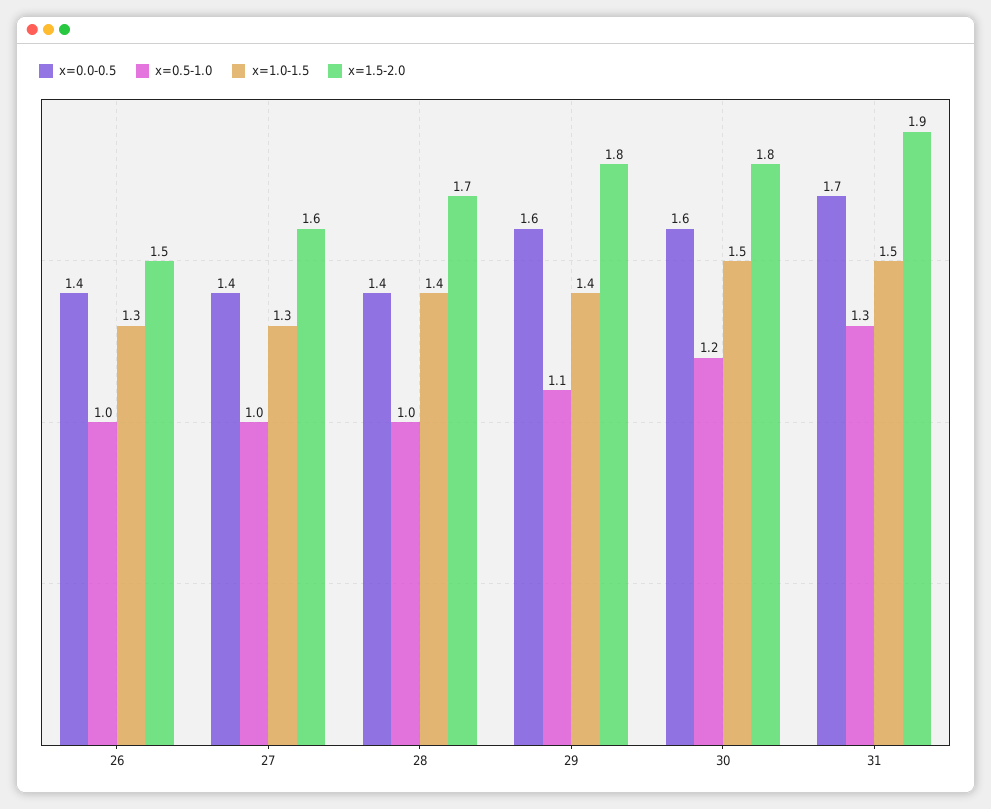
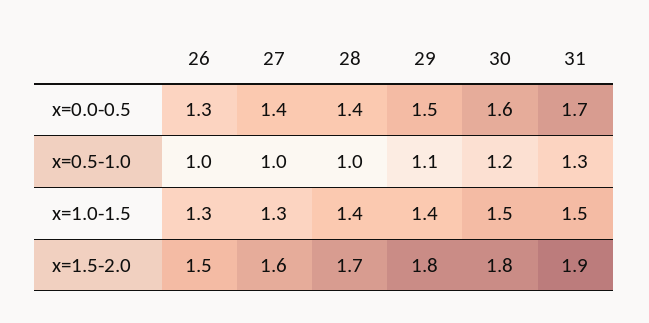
x=0.0-0.5, 26: 1.4 -> 1.3
x=0.0-0.5, 29: 1.6 -> 1.5

